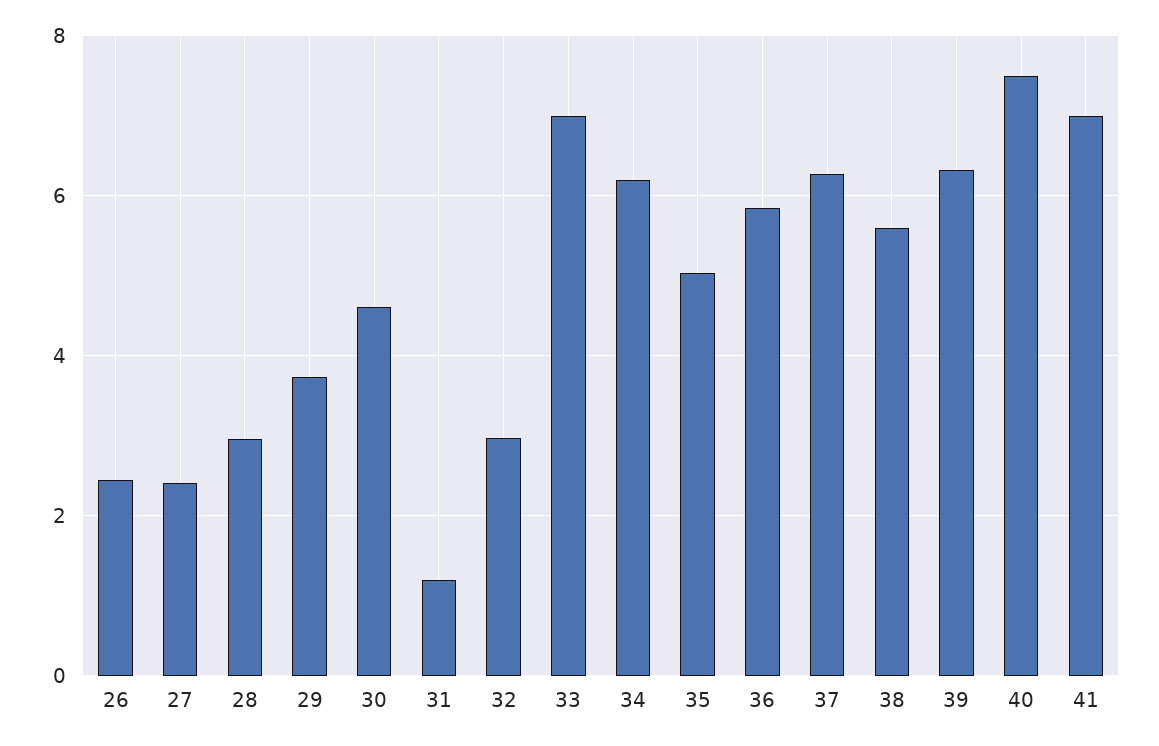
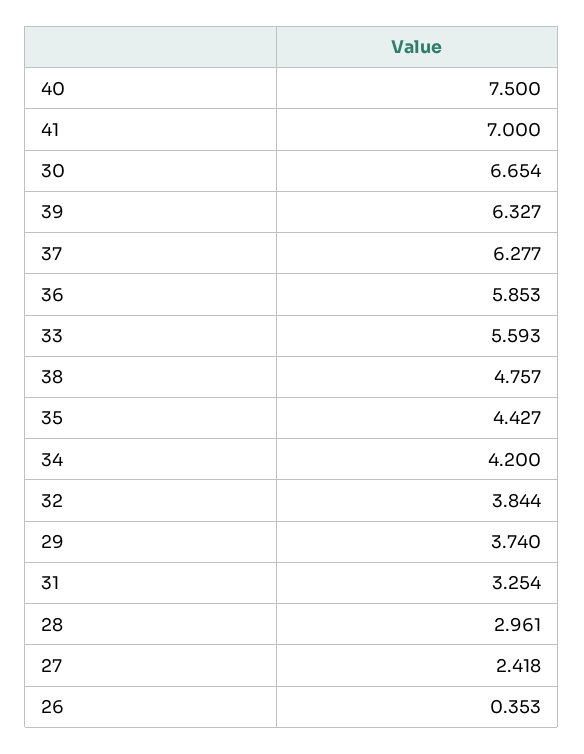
26: 2.4 -> 0.353
30: 4.6 -> 6.654
31: 1.2 -> 3.254
32: 3 -> 3.844
33: 7 -> 5.593
34: 6.2 -> 4.2
35: 5 -> 4.427
38: 5.6 -> 4.757

